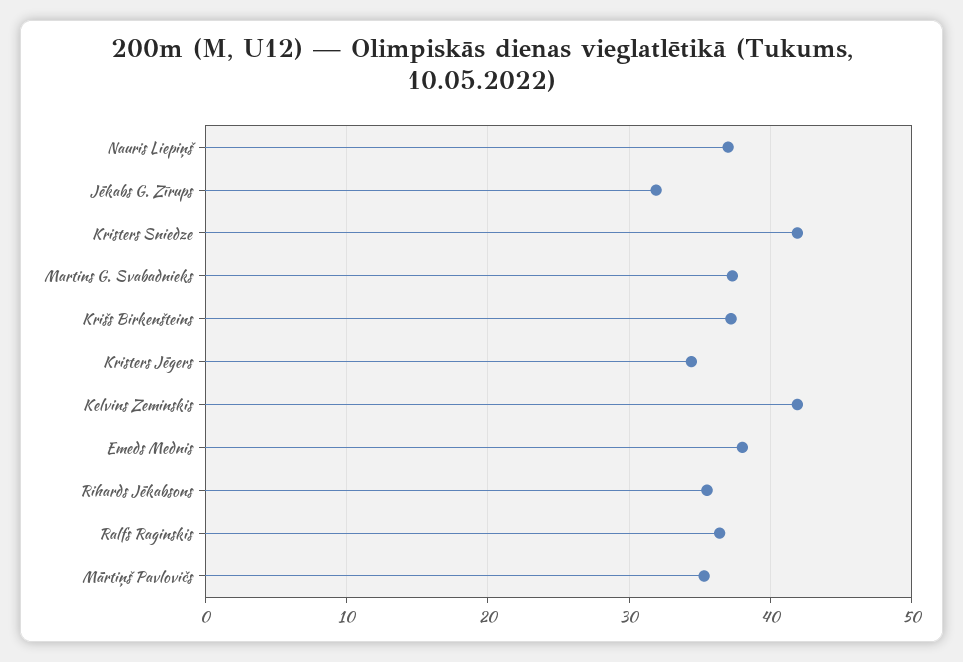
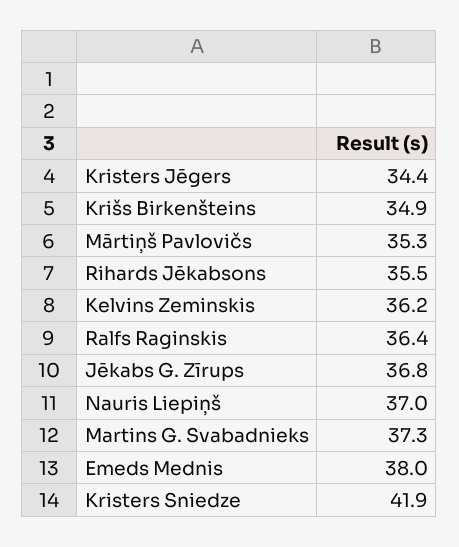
Jēkabs G. Zīrups: 32 -> 36.8
Krišs Birkenšteins: 37 -> 34.9
Kelvins Zeminskis: 42 -> 36.2

